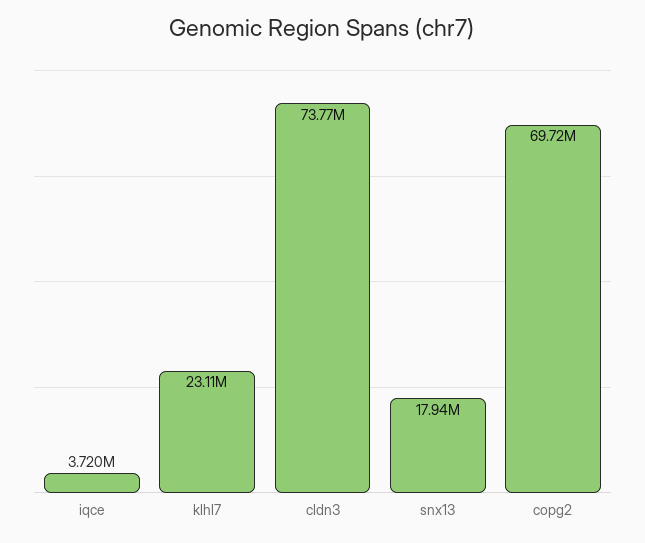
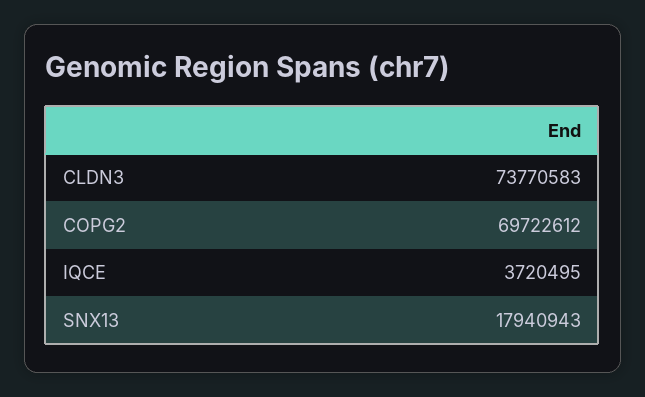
klhl7: 23110000 -> none

